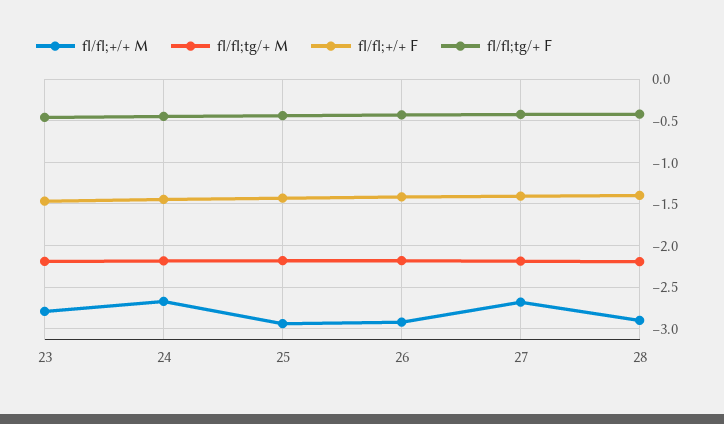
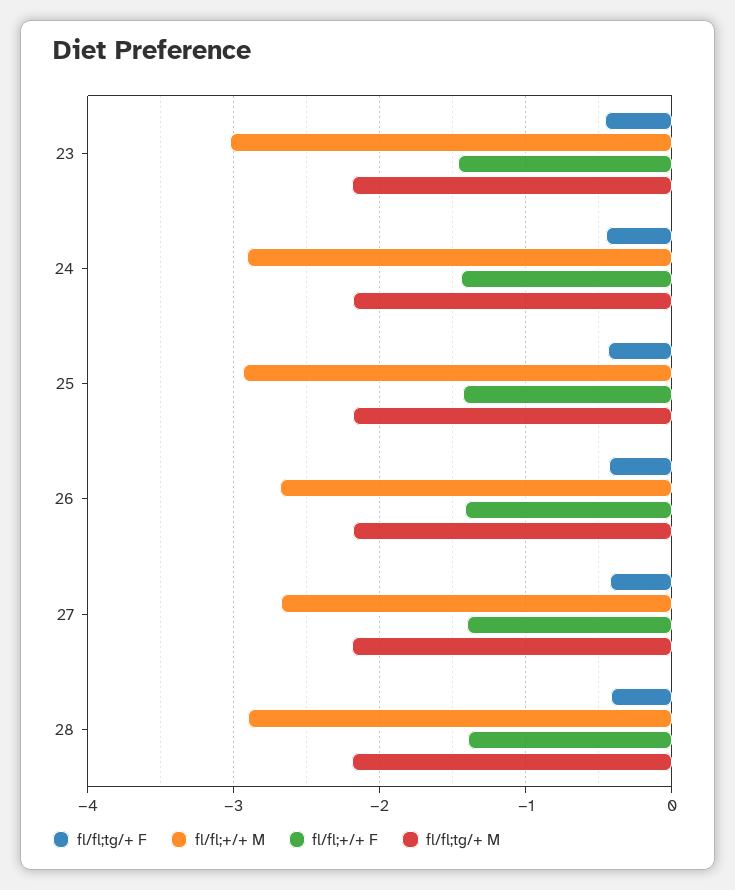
fl/fl;+/+ M, 23: -2.8 -> -3
fl/fl;+/+ M, 24: -2.7 -> -2.9
fl/fl;+/+ M, 26: -2.9 -> -2.7

